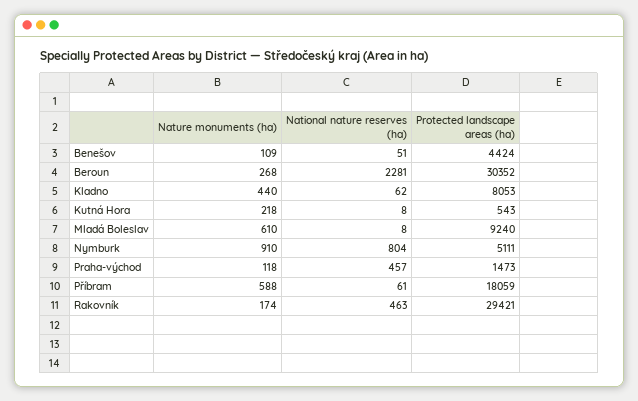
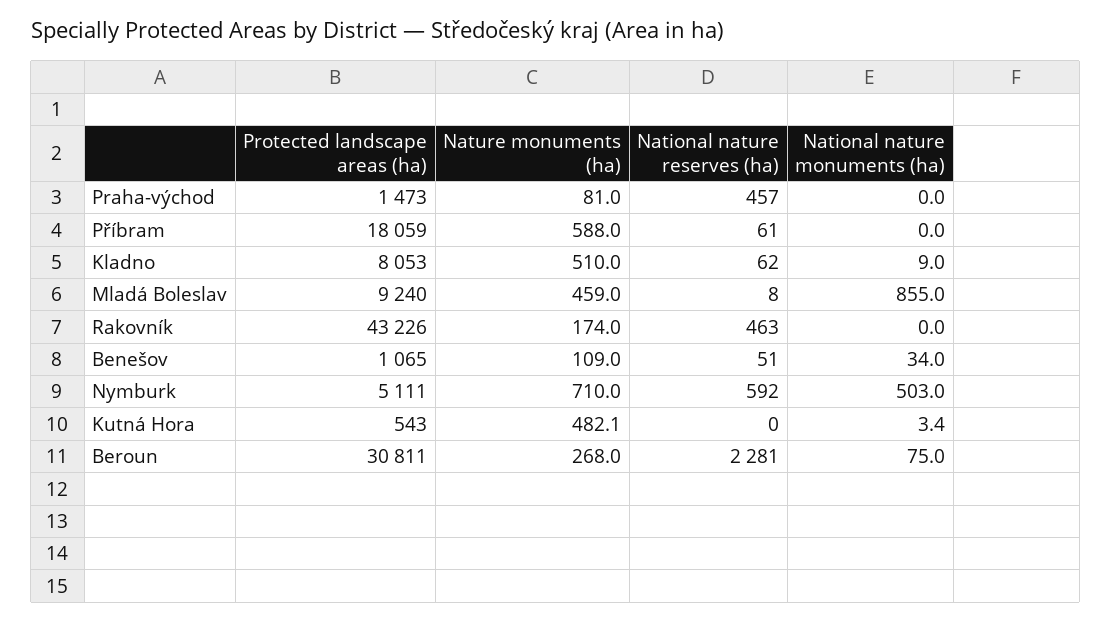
Protected landscape areas (ha), Benešov: 4424 -> 1065
Protected landscape areas (ha), Beroun: 30352 -> 30811
Nature monuments (ha), Kladno: 440 -> 510
Nature monuments (ha), Kutná Hora: 218 -> 482.1
National nature reserves (ha), Kutná Hora: 8 -> 0
Nature monuments (ha), Mladá Boleslav: 610 -> 459
Nature monuments (ha), Nymburk: 910 -> 710
National nature reserves (ha), Nymburk: 804 -> 592
Nature monuments (ha), Praha-východ: 118 -> 81
Protected landscape areas (ha), Rakovník: 29421 -> 43226
National nature monuments (ha), Praha-východ: none -> 0
National nature monuments (ha), Příbram: none -> 0
National nature monuments (ha), Kladno: none -> 9
National nature monuments (ha), Mladá Boleslav: none -> 855
National nature monuments (ha), Rakovník: none -> 0
National nature monuments (ha), Benešov: none -> 34
National nature monuments (ha), Nymburk: none -> 503
National nature monuments (ha), Kutná Hora: none -> 3.4
National nature monuments (ha), Beroun: none -> 75

